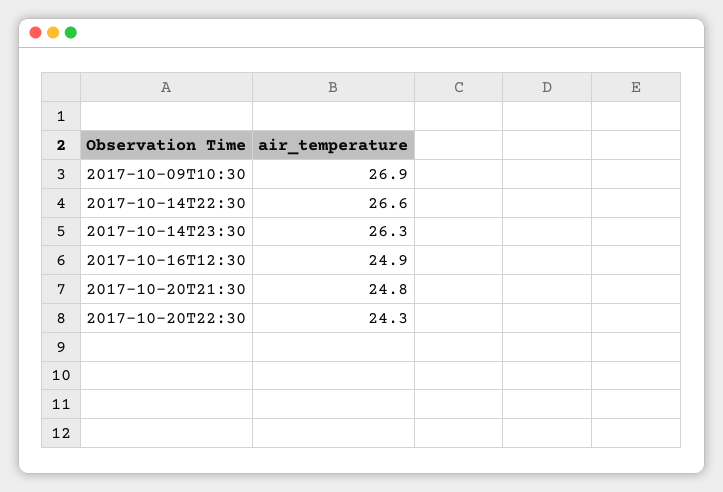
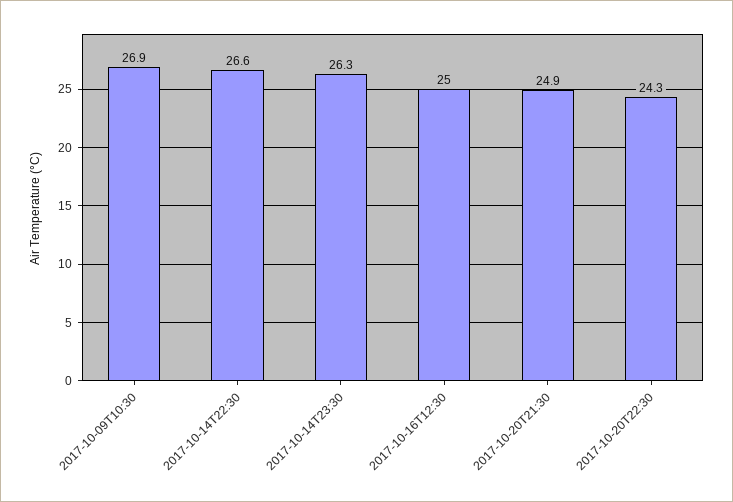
2017-10-16T12:30: 24.9 -> 25
2017-10-20T21:30: 24.8 -> 24.9

